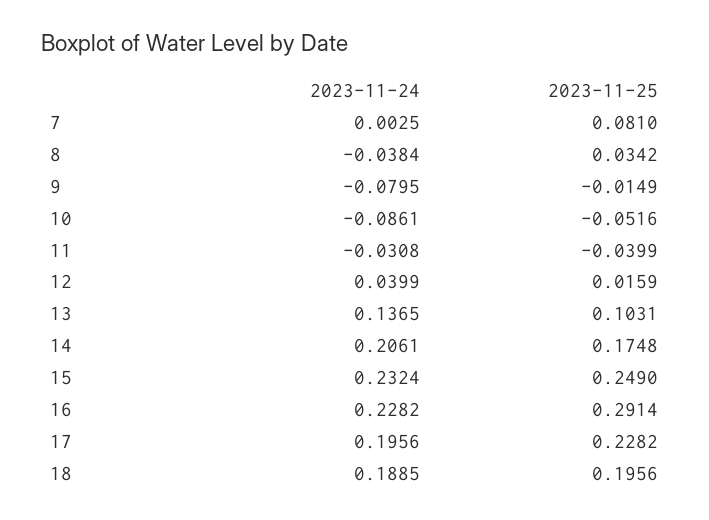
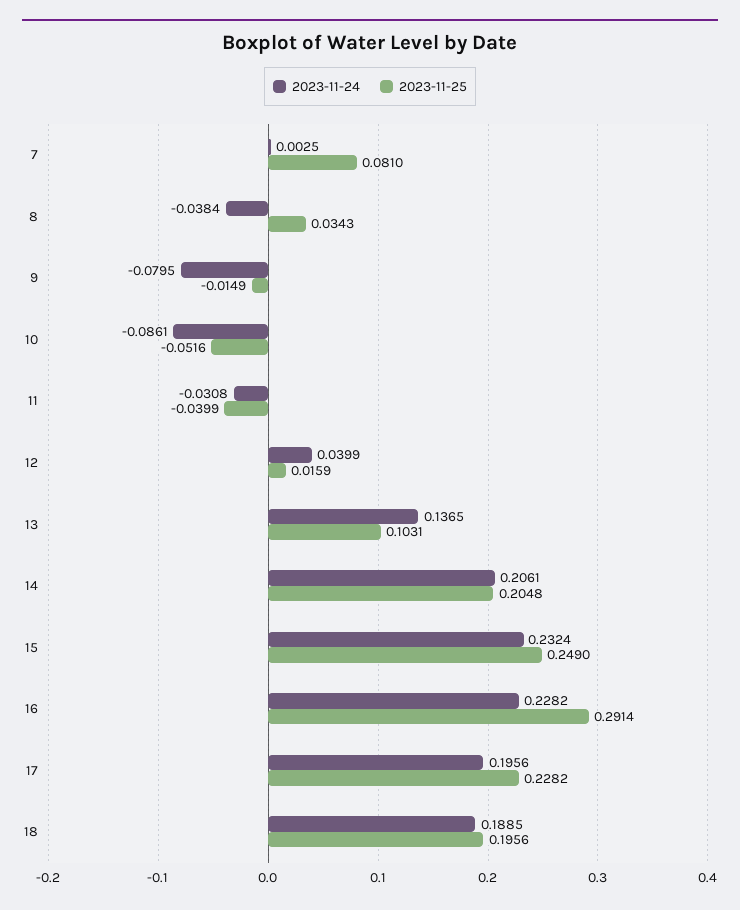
2023-11-25, 8: 0.0342 -> 0.0343
2023-11-25, 14: 0.1748 -> 0.2048

